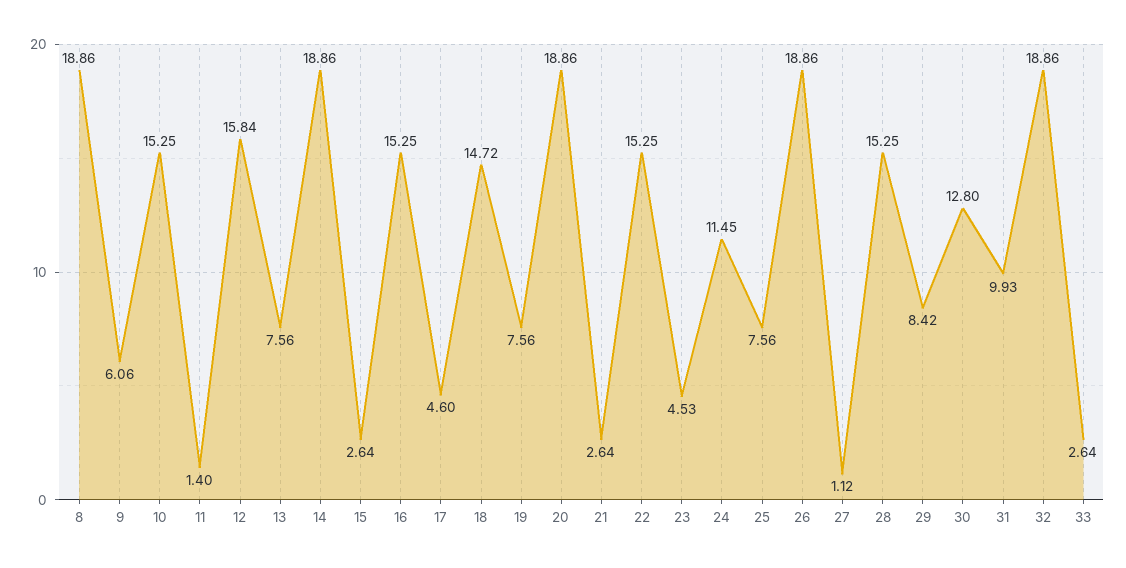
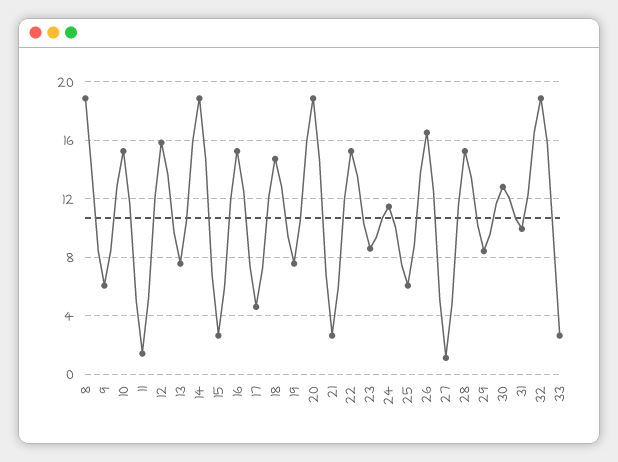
23: 4.53 -> 8.5
25: 7.56 -> 6
26: 18.86 -> 16.5

